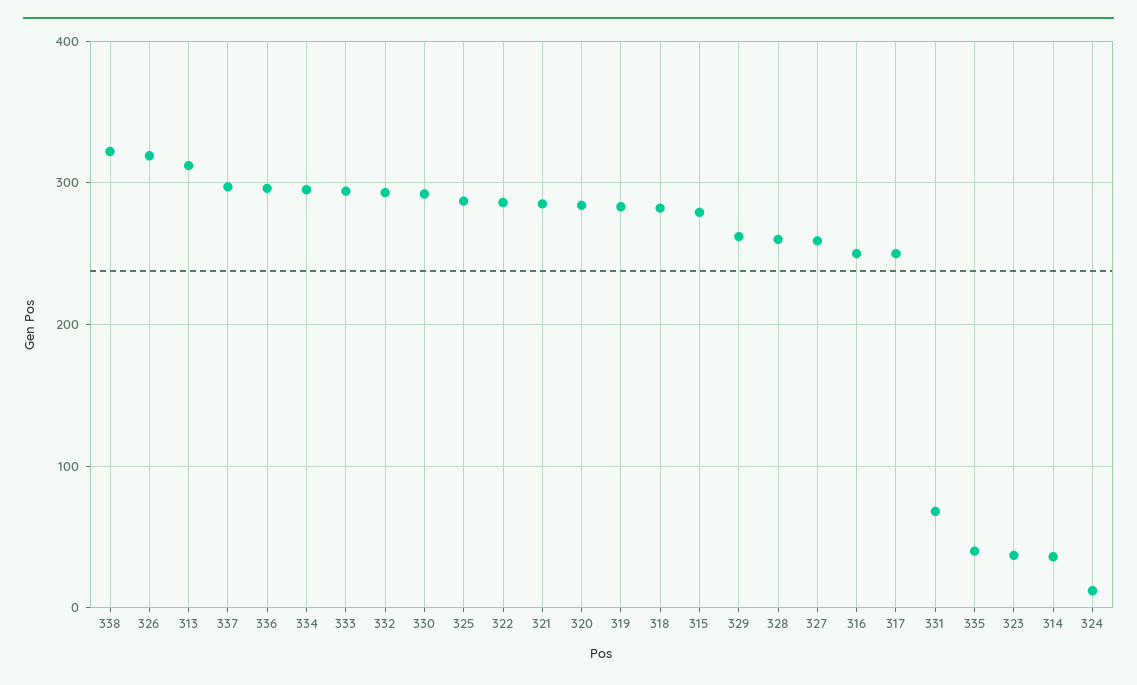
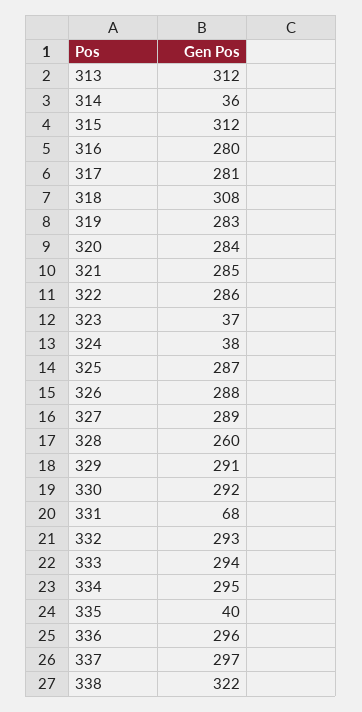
326: 320 -> 288
318: 280 -> 308
315: 280 -> 312
329: 260 -> 291
327: 260 -> 289
316: 250 -> 280
317: 250 -> 281
324: 10 -> 38

